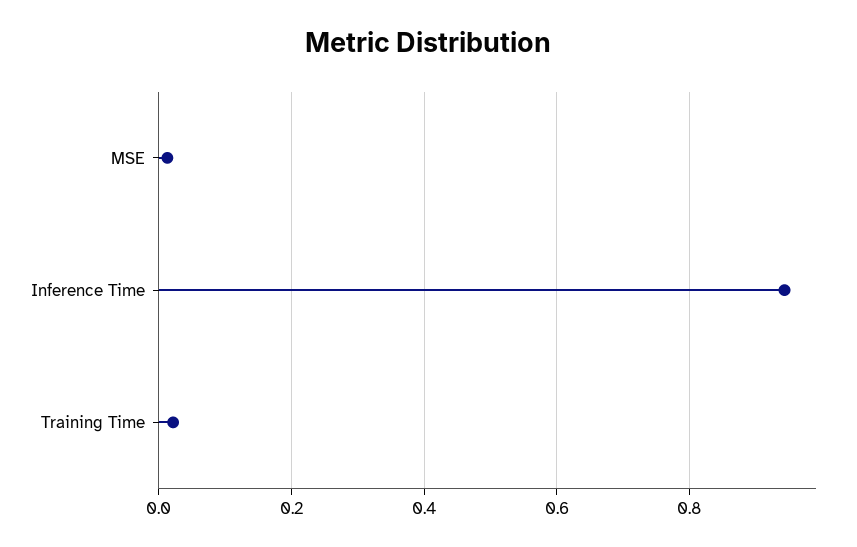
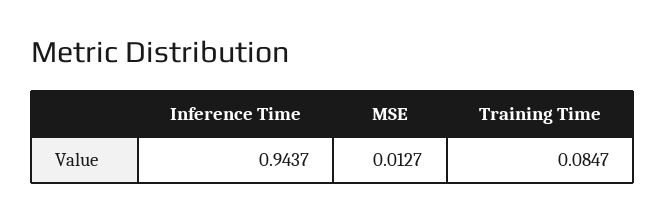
Training Time: 0.02 -> 0.0847

